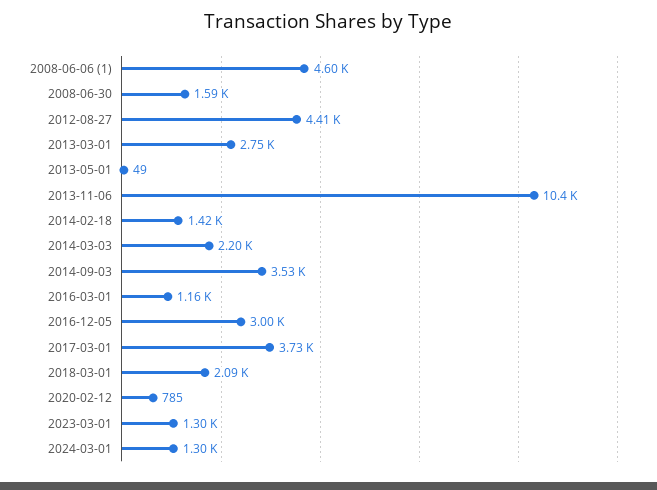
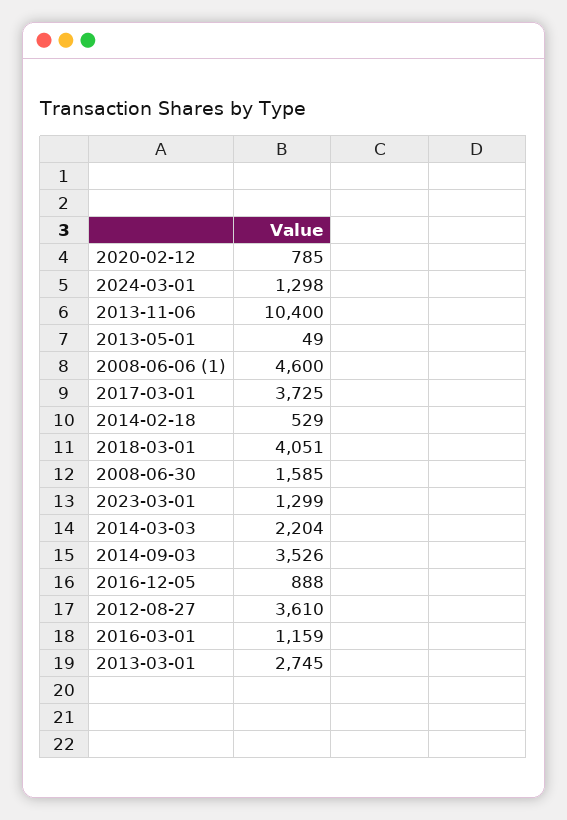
2012-08-27: 4410 -> 3610
2014-02-18: 1420 -> 529
2016-12-05: 3000 -> 888
2018-03-01: 2090 -> 4051

